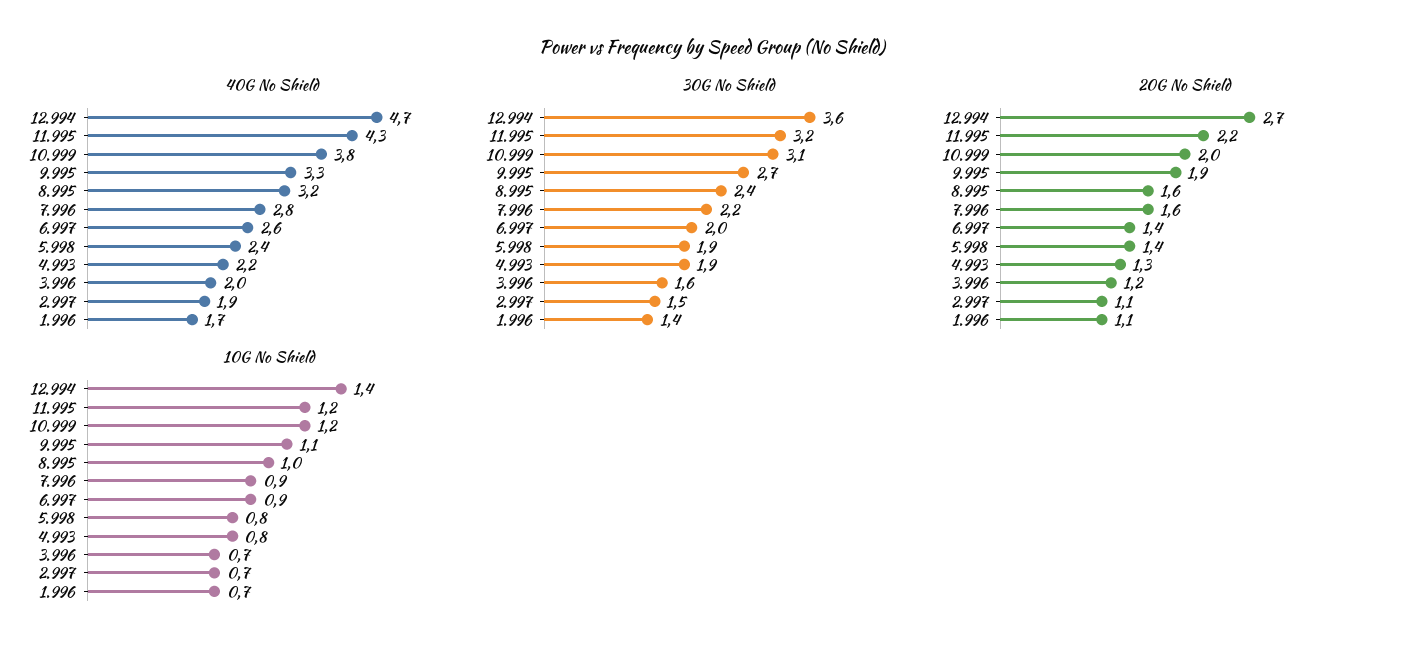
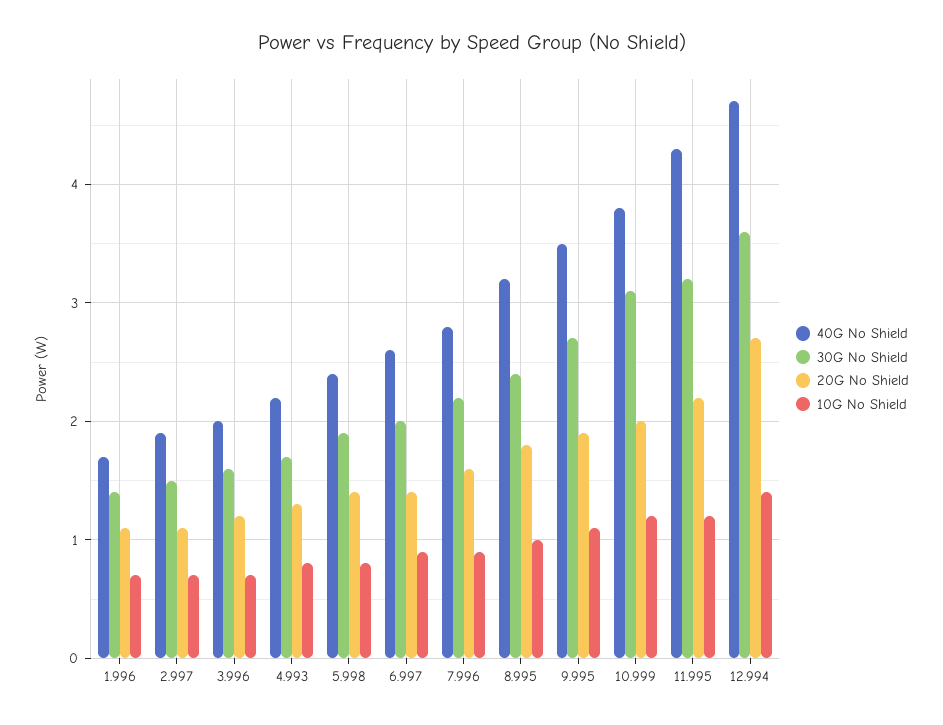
40G No Shield, 9.995: 3.3 -> 3.5
30G No Shield, 4.993: 1.9 -> 1.7
20G No Shield, 8.995: 1.6 -> 1.8

